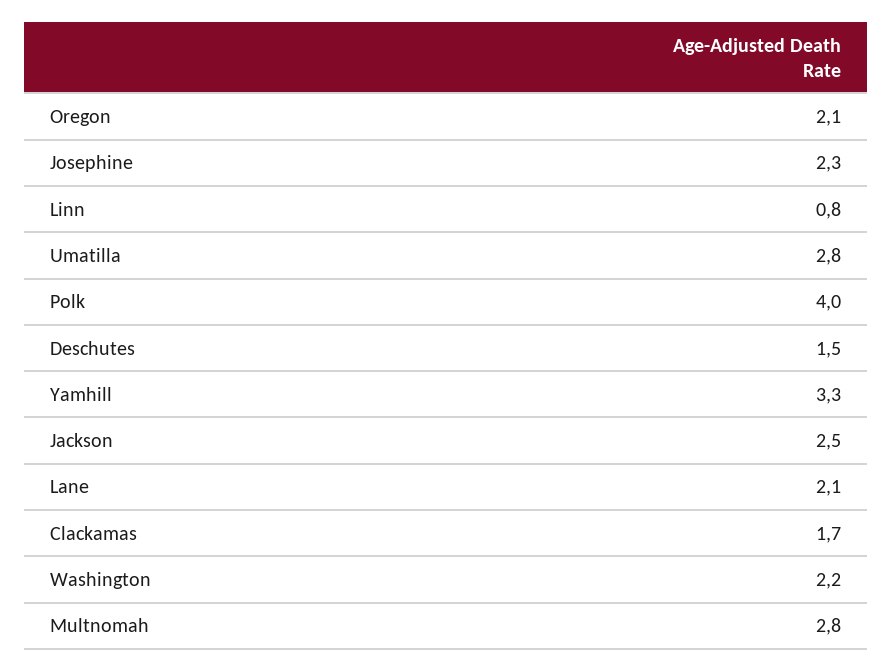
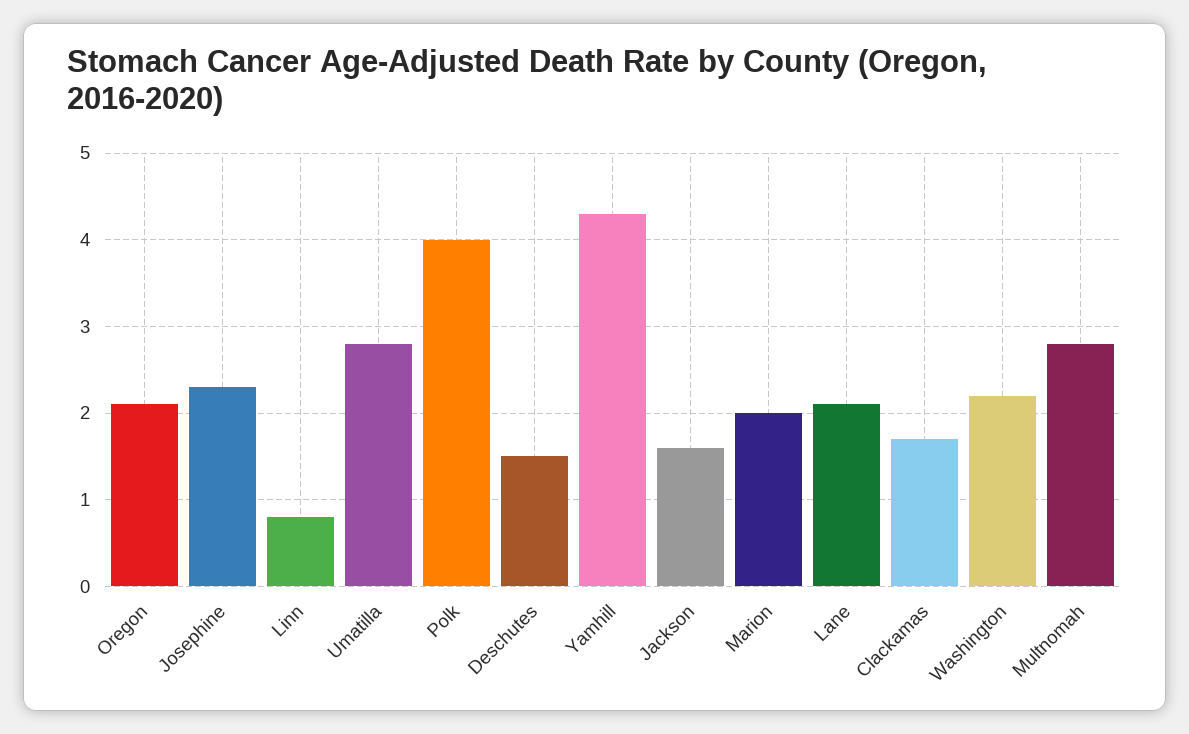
Yamhill: 3.3 -> 4.3
Jackson: 2.5 -> 1.6
Marion: none -> 2

